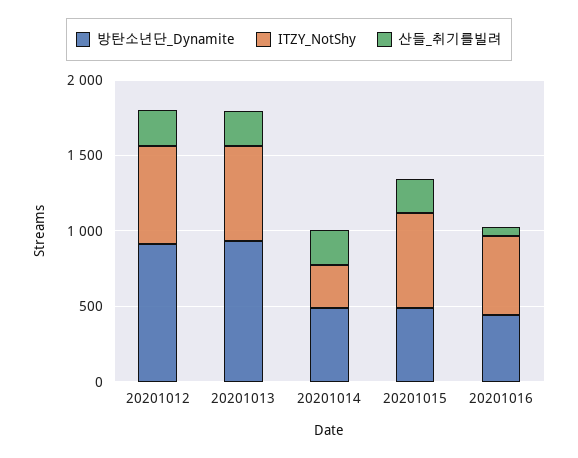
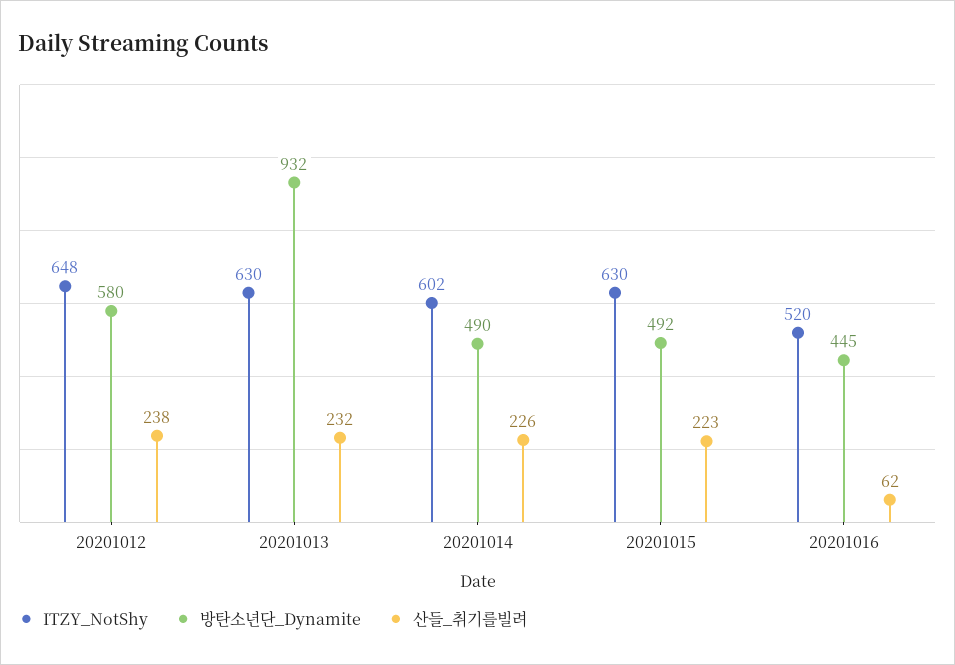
방탄소년단_Dynamite, 20201012: 900 -> 580
ITZY_NotShy, 20201014: 300 -> 602

